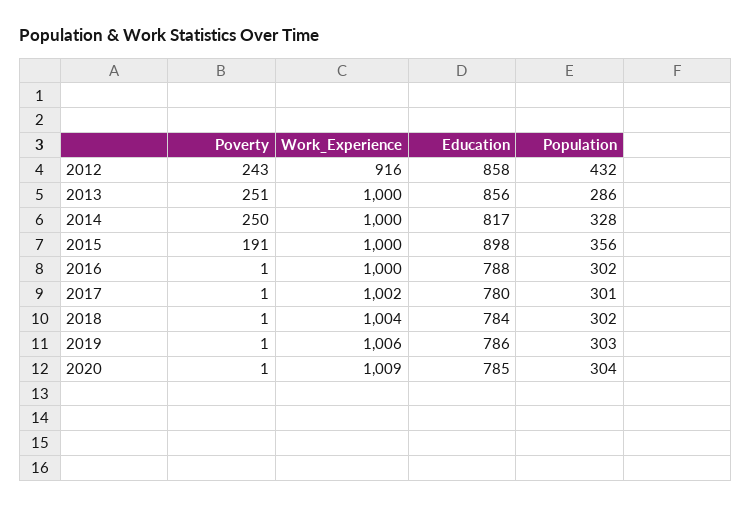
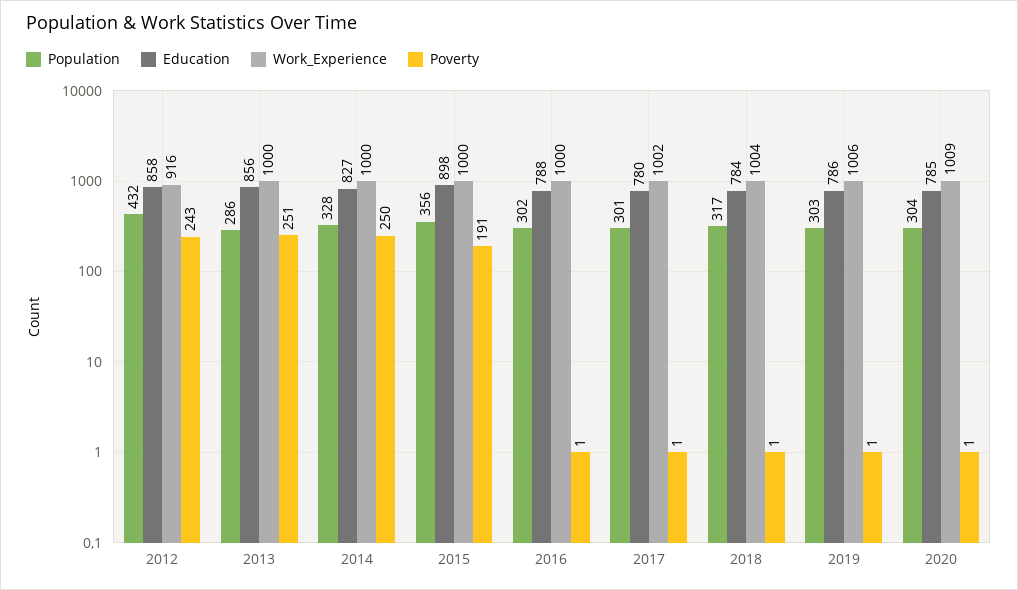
Education, 2014: 817 -> 827
Population, 2018: 302 -> 317

